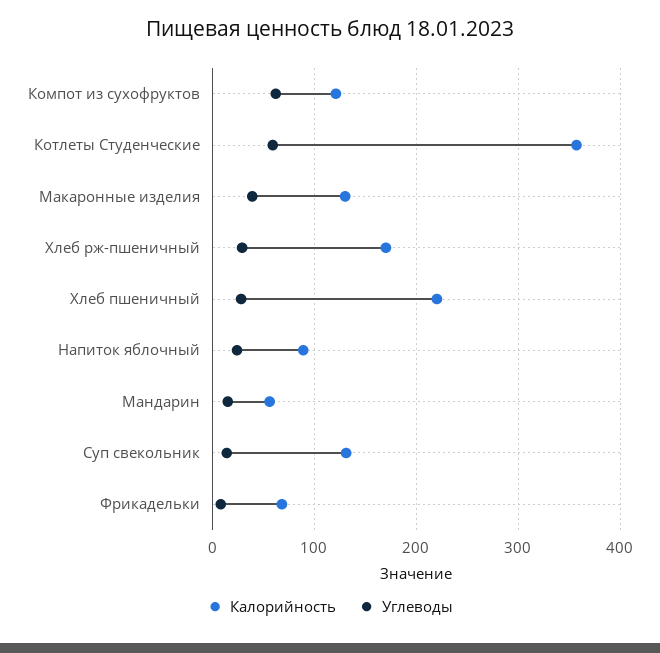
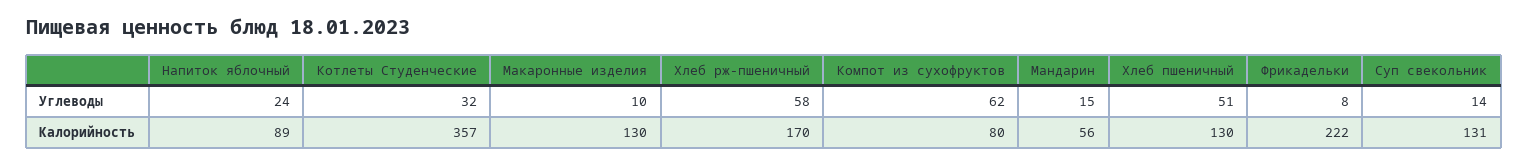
Калорийность, Компот из сухофруктов: 120 -> 80
Углеводы, Котлеты Студенческие: 60 -> 32
Углеводы, Макаронные изделия: 40 -> 10
Углеводы, Хлеб рж-пшеничный: 30 -> 58
Калорийность, Хлеб пшеничный: 220 -> 130
Углеводы, Хлеб пшеничный: 30 -> 51
Калорийность, Фрикадельки: 70 -> 222

